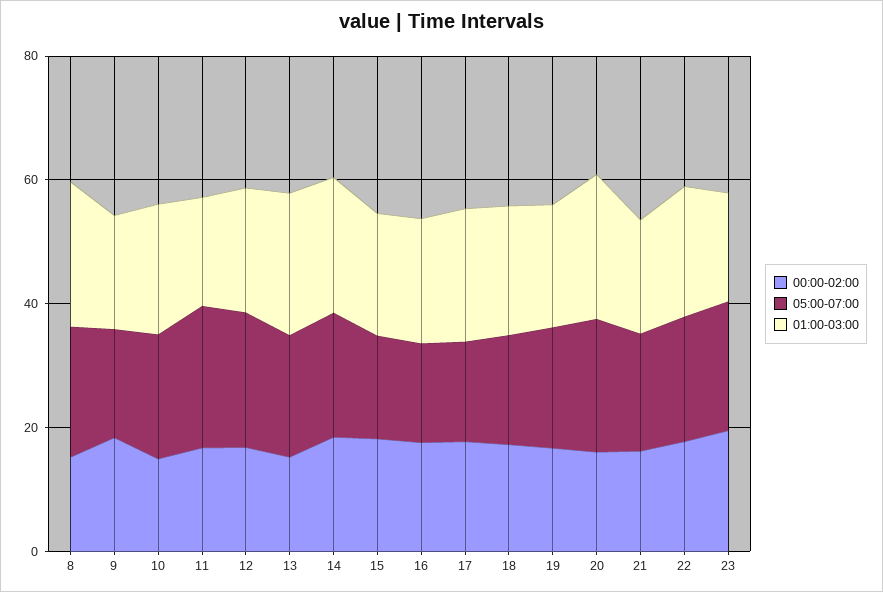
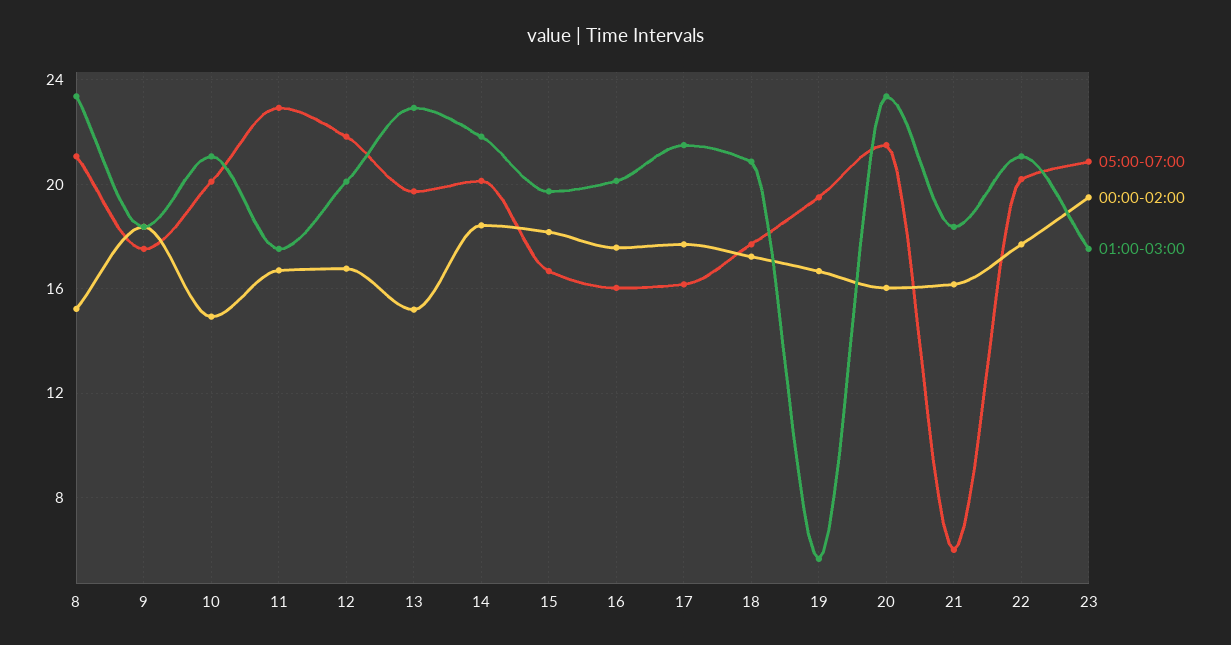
01:00-03:00, 19: 20 -> 5.5
05:00-07:00, 21: 20 -> 6

